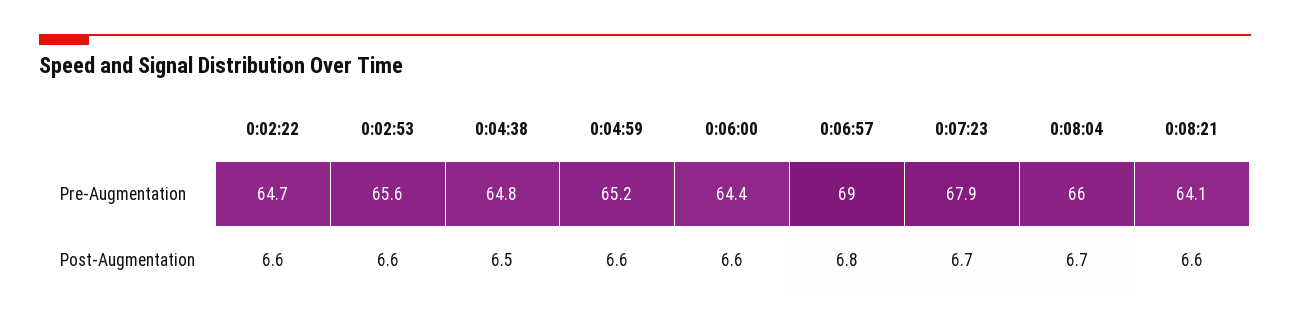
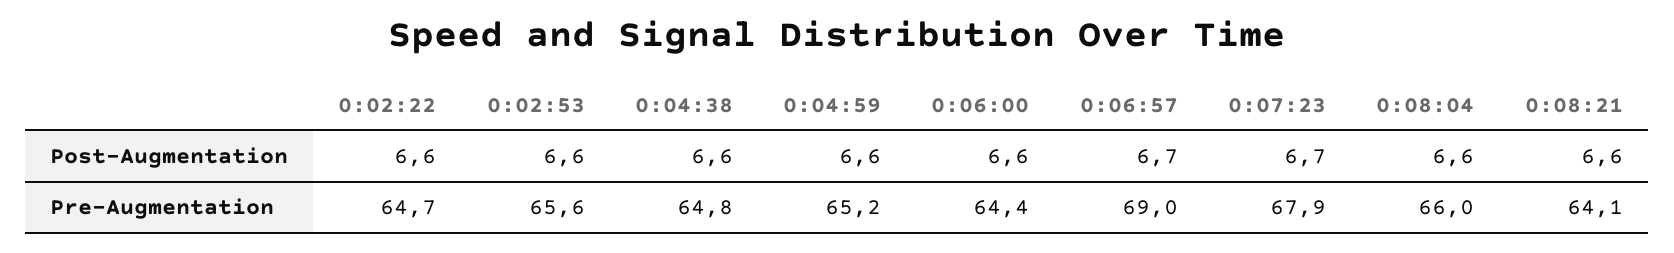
0:04:38, Post-Augmentation: 6.5 -> 6.6
0:06:57, Post-Augmentation: 6.8 -> 6.7
0:08:04, Post-Augmentation: 6.7 -> 6.6

